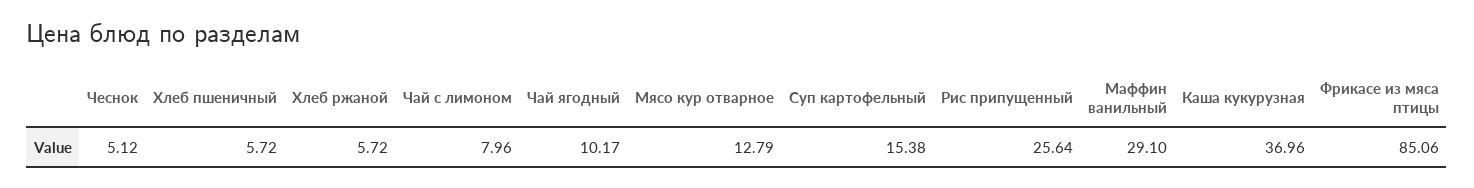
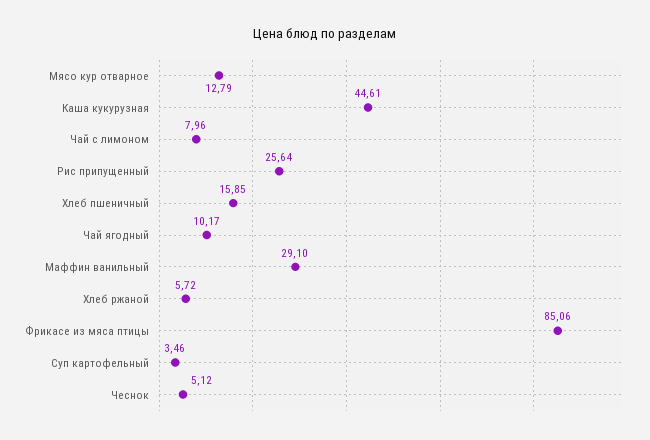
Хлеб пшеничный: 5.72 -> 15.85
Суп картофельный: 15.38 -> 3.46
Каша кукурузная: 36.96 -> 44.61

